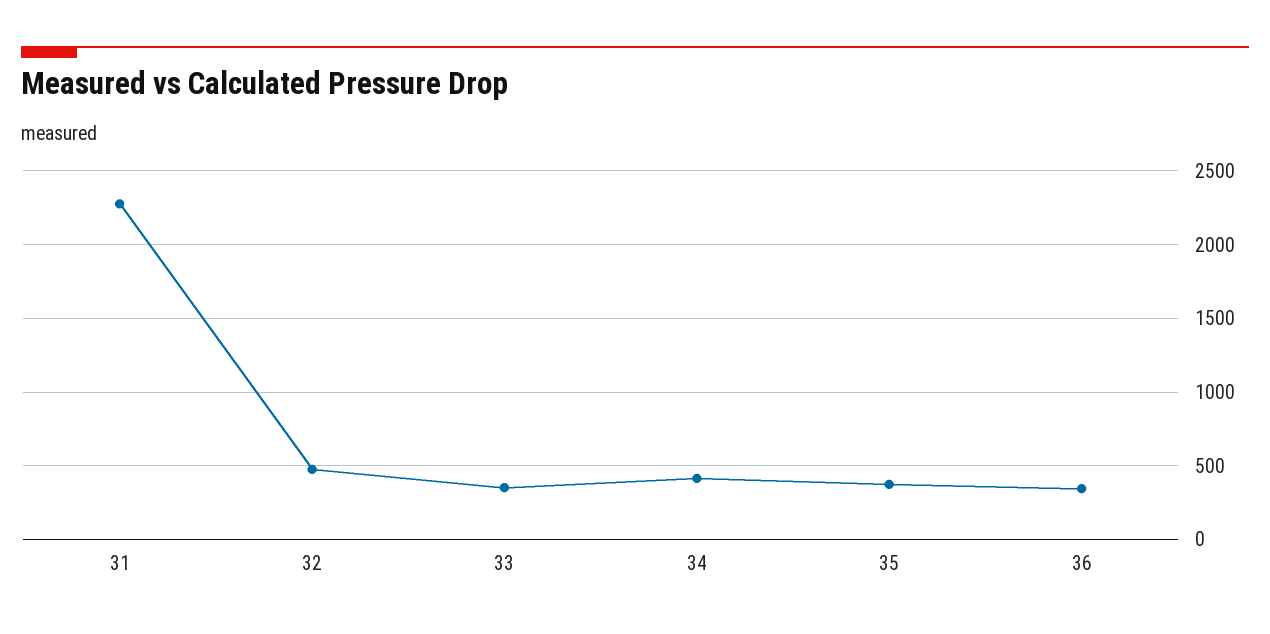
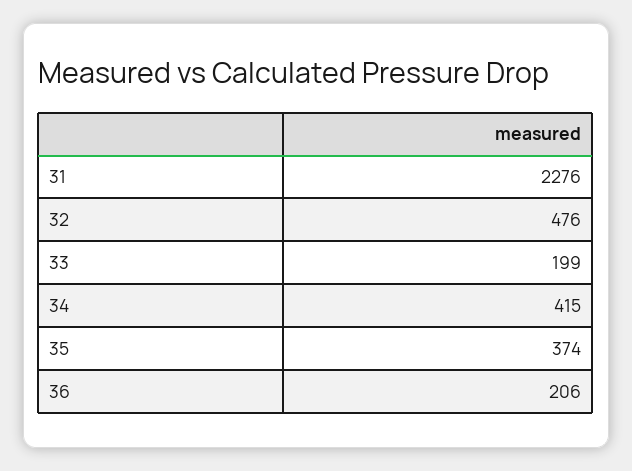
33: 350 -> 199
36: 350 -> 206

